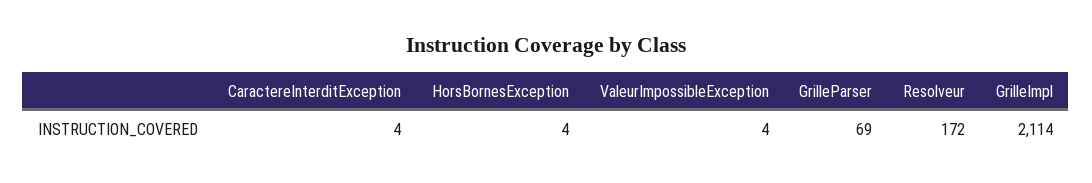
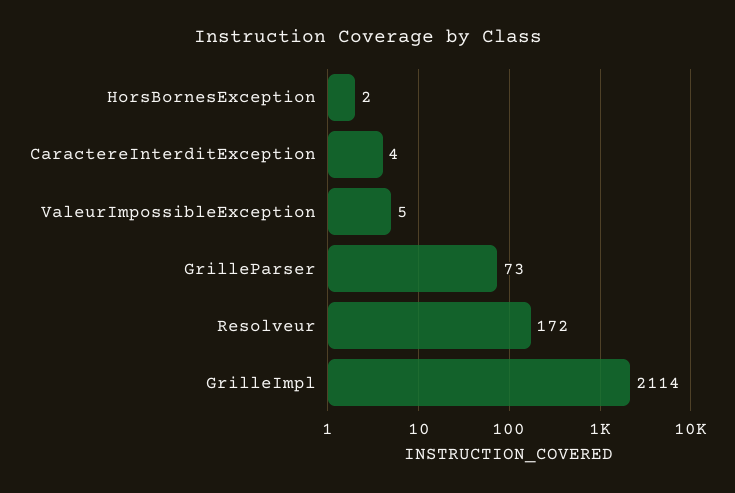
HorsBornesException: 4 -> 2
ValeurImpossibleException: 4 -> 5
GrilleParser: 69 -> 73

